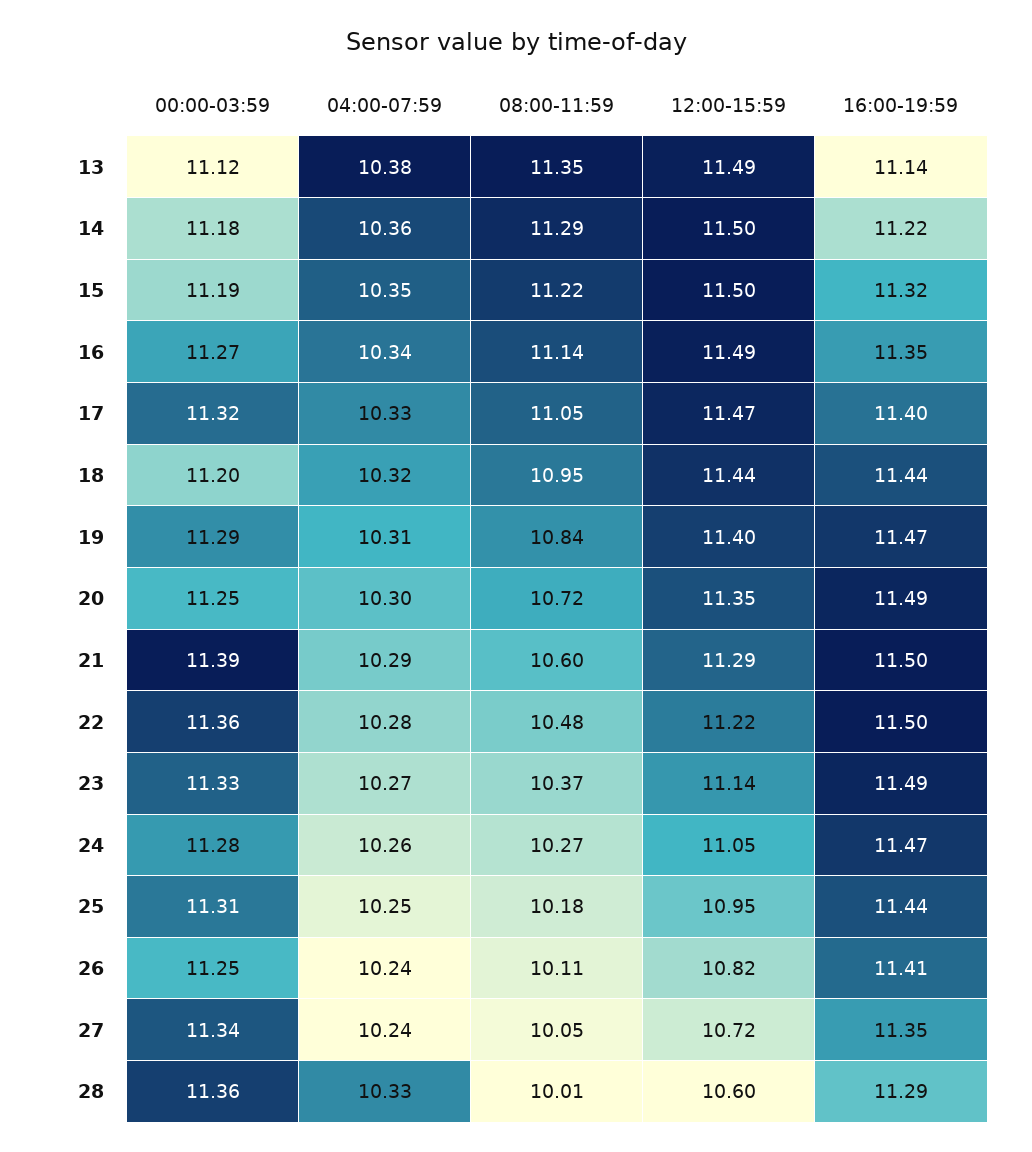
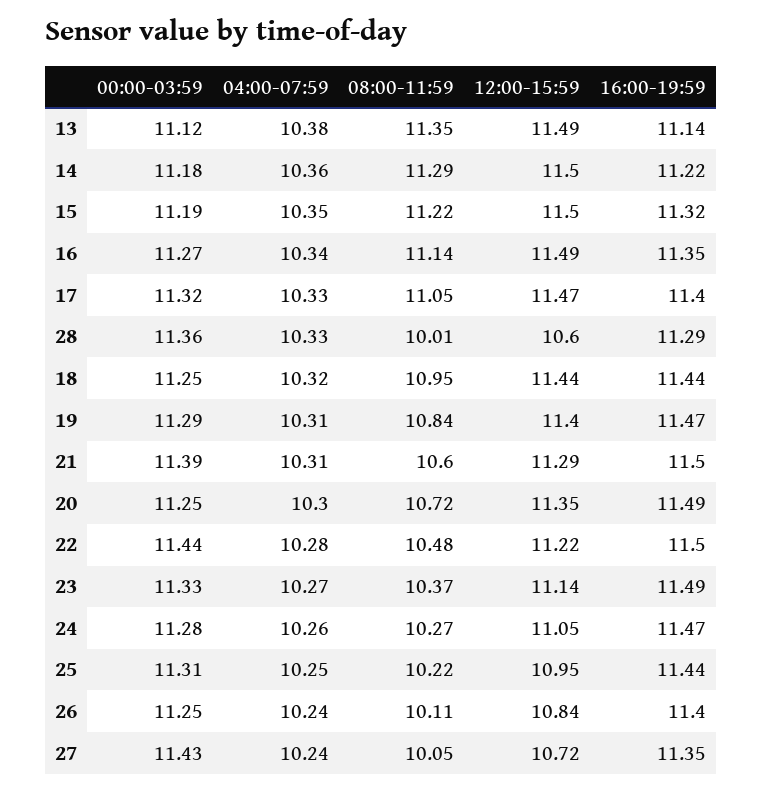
00:00-03:59, 18: 11.2 -> 11.25
04:00-07:59, 21: 10.29 -> 10.31
00:00-03:59, 22: 11.36 -> 11.44
08:00-11:59, 25: 10.18 -> 10.22
12:00-15:59, 26: 10.82 -> 10.84
16:00-19:59, 26: 11.41 -> 11.4
00:00-03:59, 27: 11.34 -> 11.43

